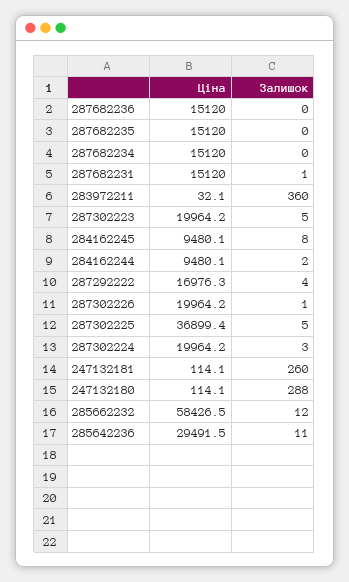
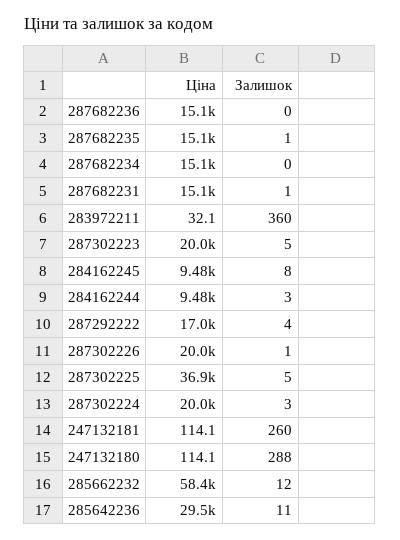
Залишок, 287682235: 0 -> 1
Залишок, 284162244: 2 -> 3

